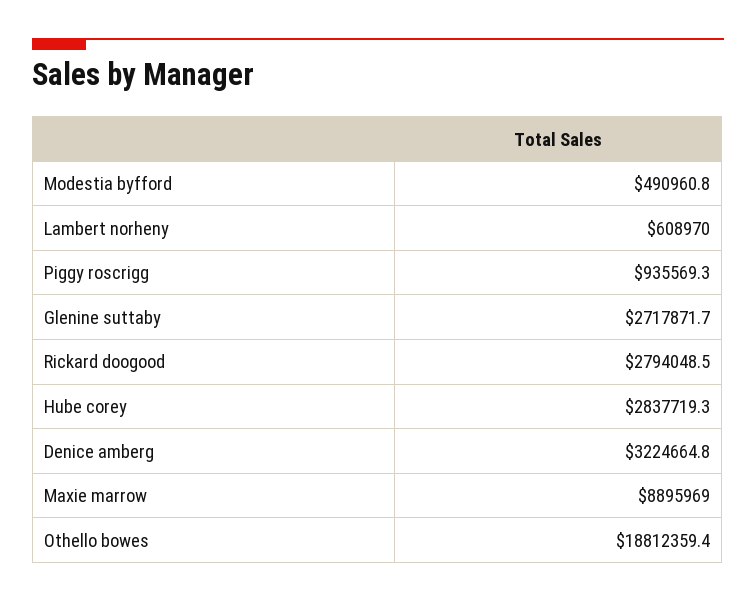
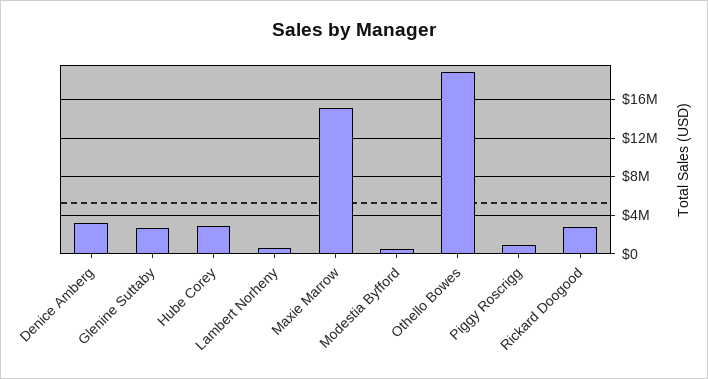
Maxie marrow: 8895969 -> 15000000

